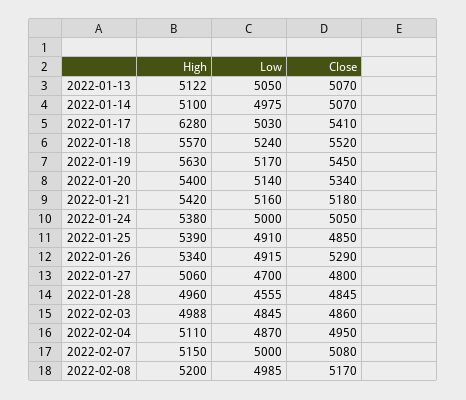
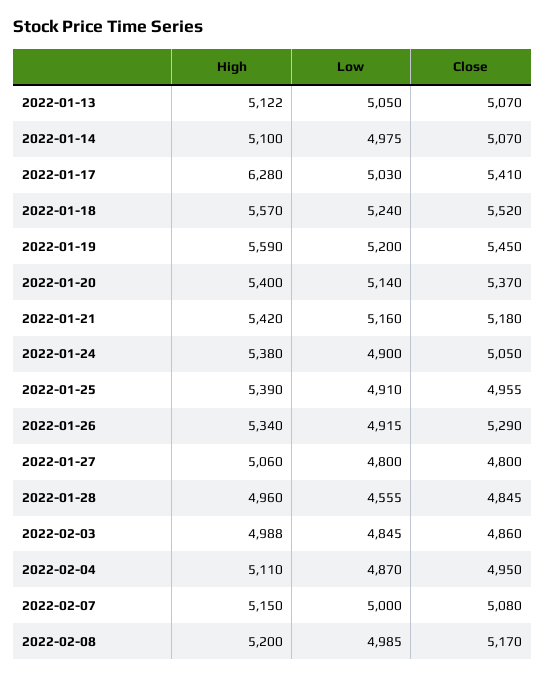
High, 2022-01-19: 5630 -> 5590
Low, 2022-01-19: 5170 -> 5200
Close, 2022-01-20: 5340 -> 5370
Low, 2022-01-24: 5000 -> 4900
Close, 2022-01-25: 4850 -> 4955
Low, 2022-01-27: 4700 -> 4800

